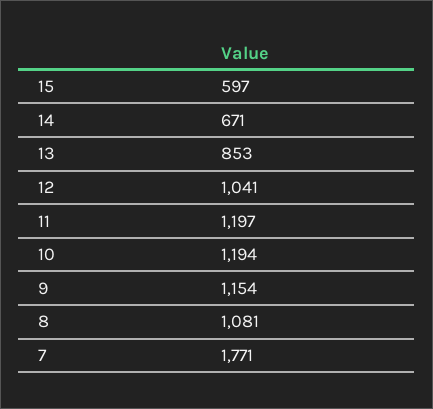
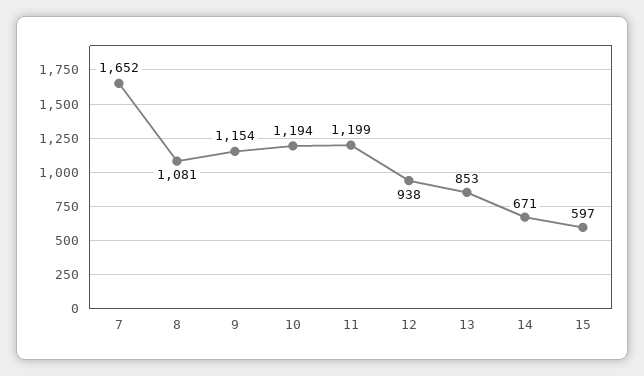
12: 1041 -> 938
11: 1197 -> 1199
7: 1771 -> 1652

